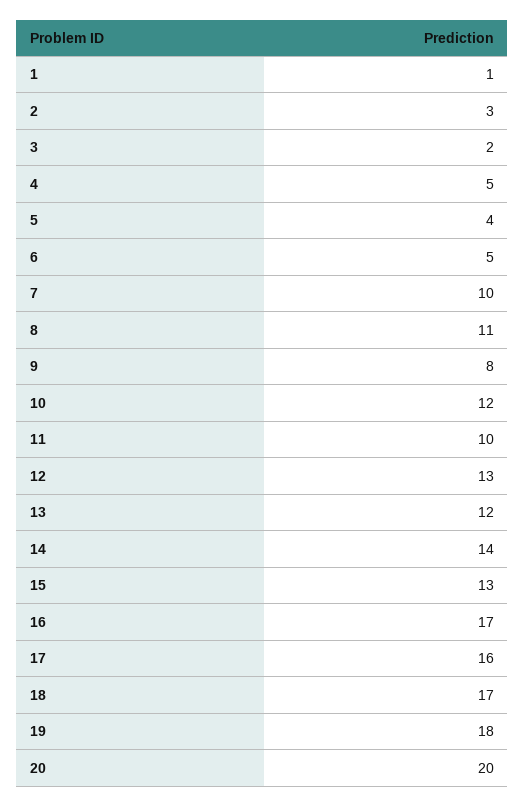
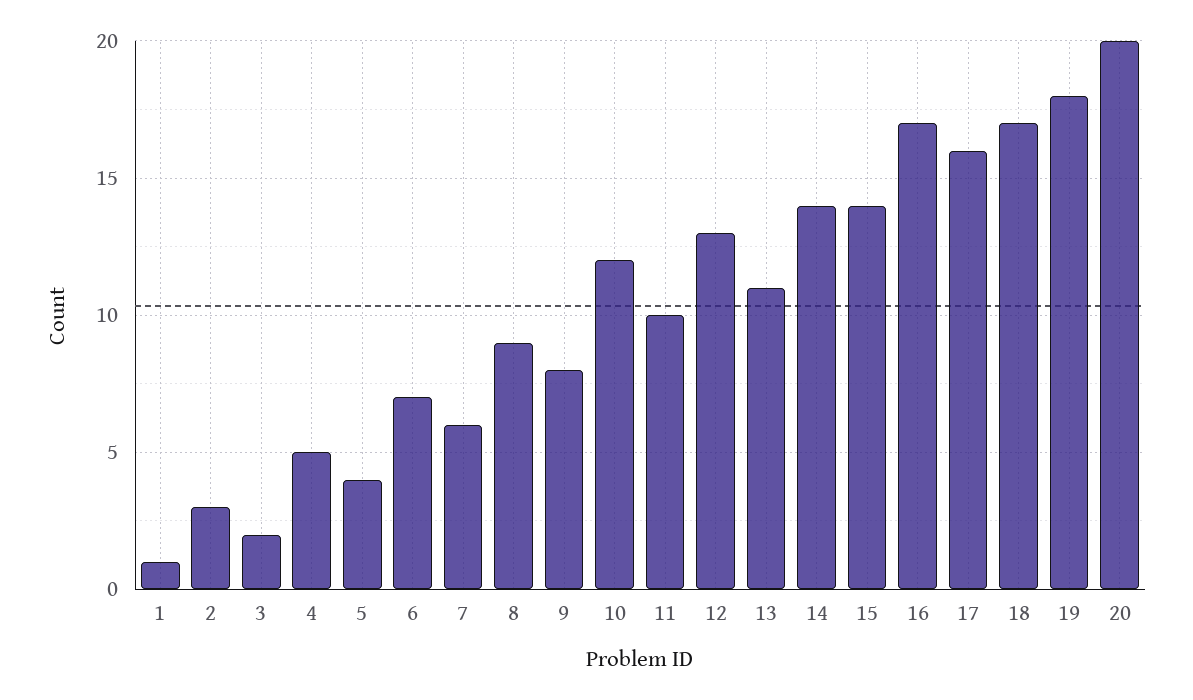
6: 5 -> 7
7: 10 -> 6
8: 11 -> 9
13: 12 -> 11
15: 13 -> 14

